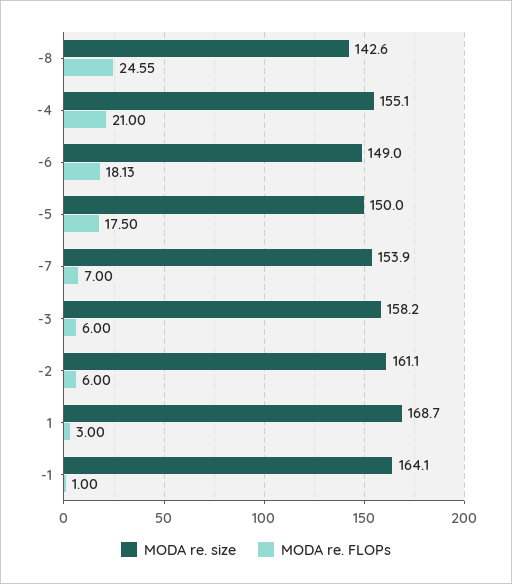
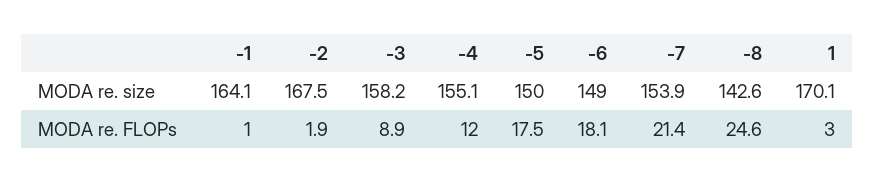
MODA re. FLOPs, -4: 21 -> 12
MODA re. FLOPs, -7: 7 -> 21.4
MODA re. FLOPs, -3: 6 -> 8.9
MODA re. size, -2: 161.1 -> 167.5
MODA re. FLOPs, -2: 6 -> 1.9
MODA re. size, 1: 168.7 -> 170.1

